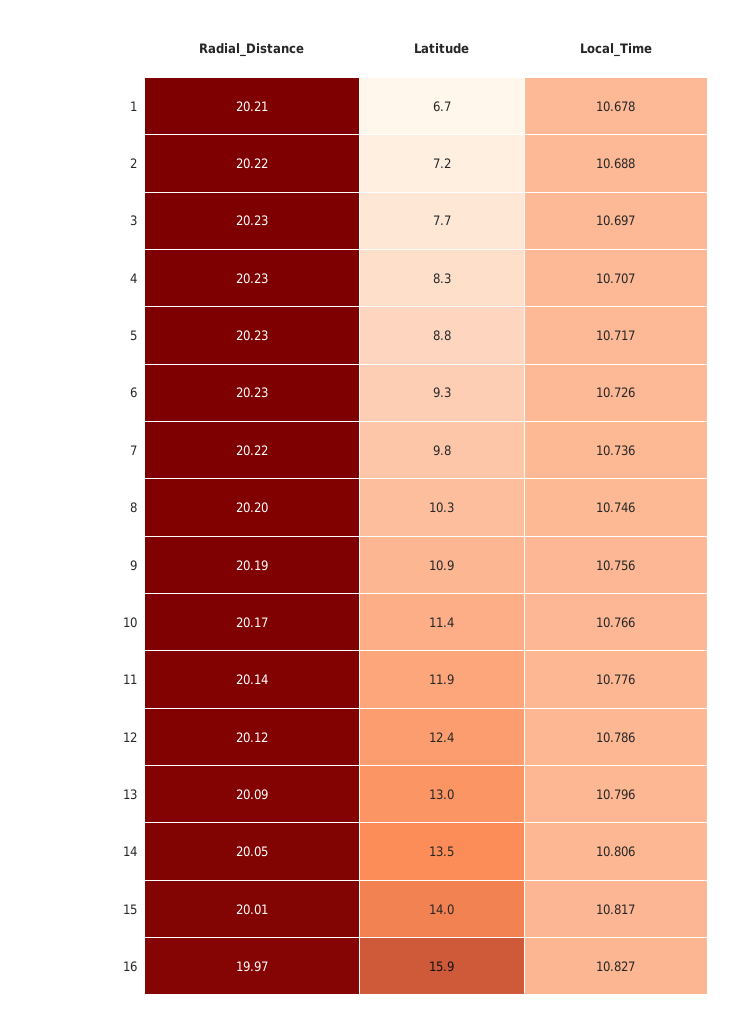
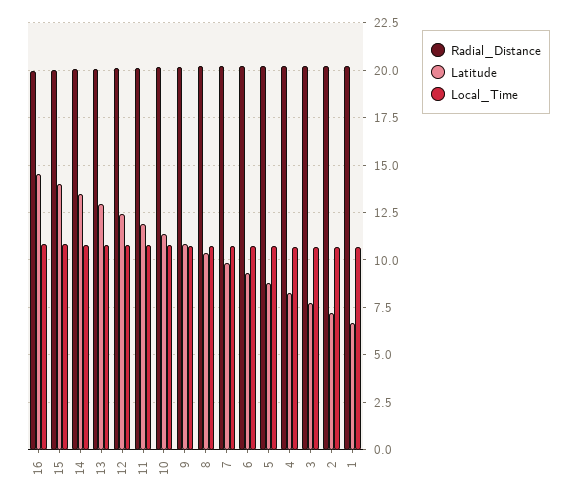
Latitude, 16: 15.9 -> 14.5

